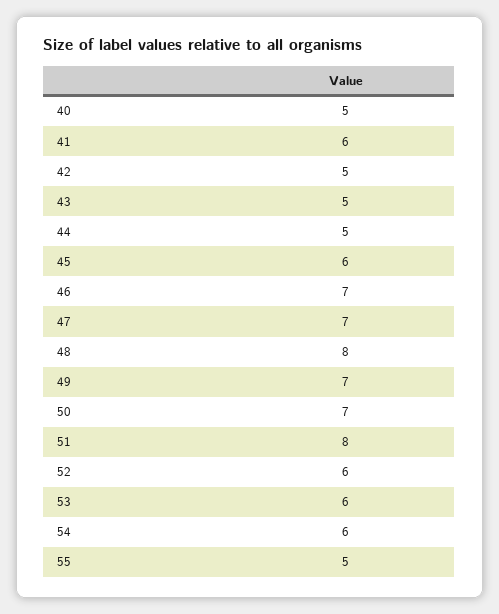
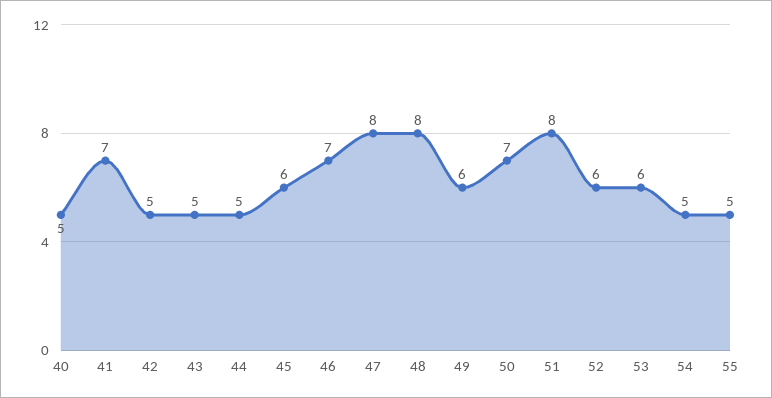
41: 6 -> 7
47: 7 -> 8
49: 7 -> 6
54: 6 -> 5

